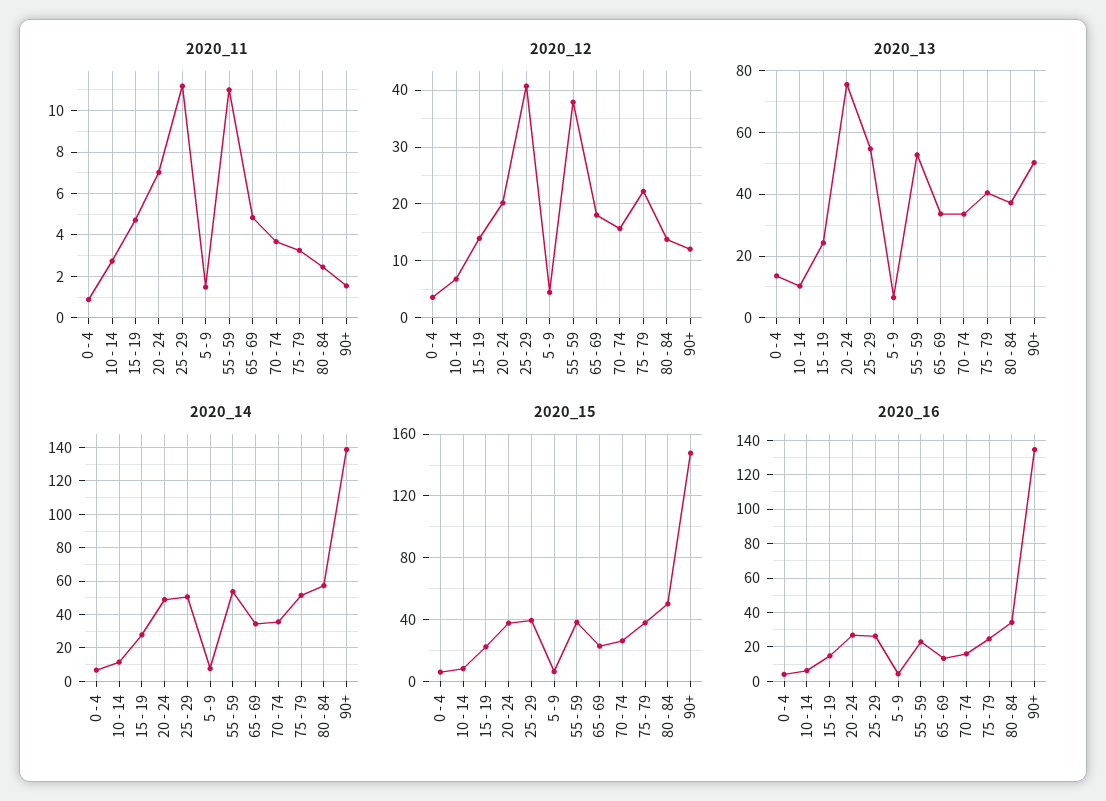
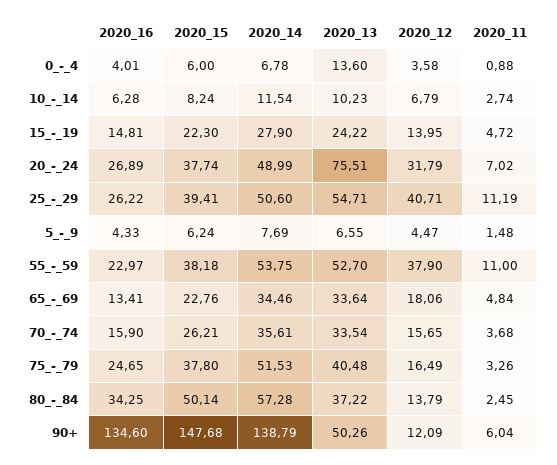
2020_11, 90+: 1.5 -> 6.04
2020_12, 20 - 24: 20 -> 31.79
2020_12, 75 - 79: 22 -> 16.49

